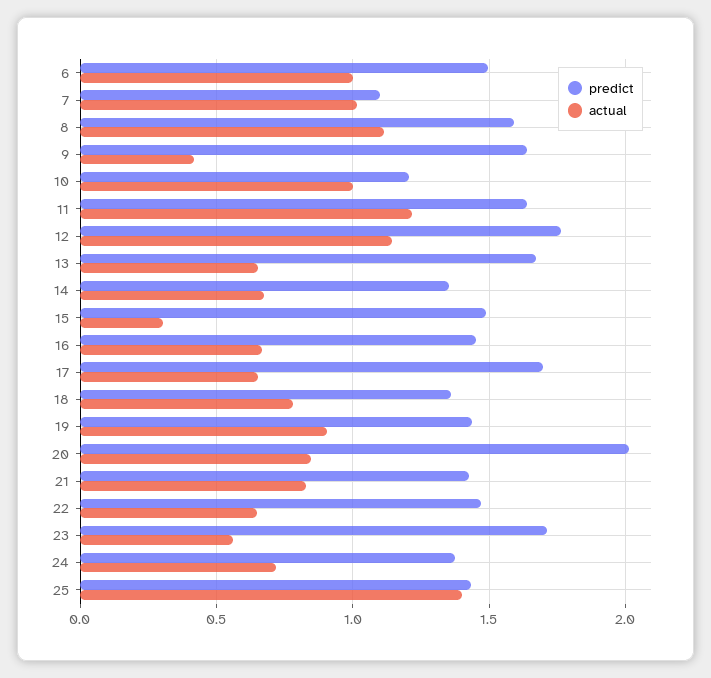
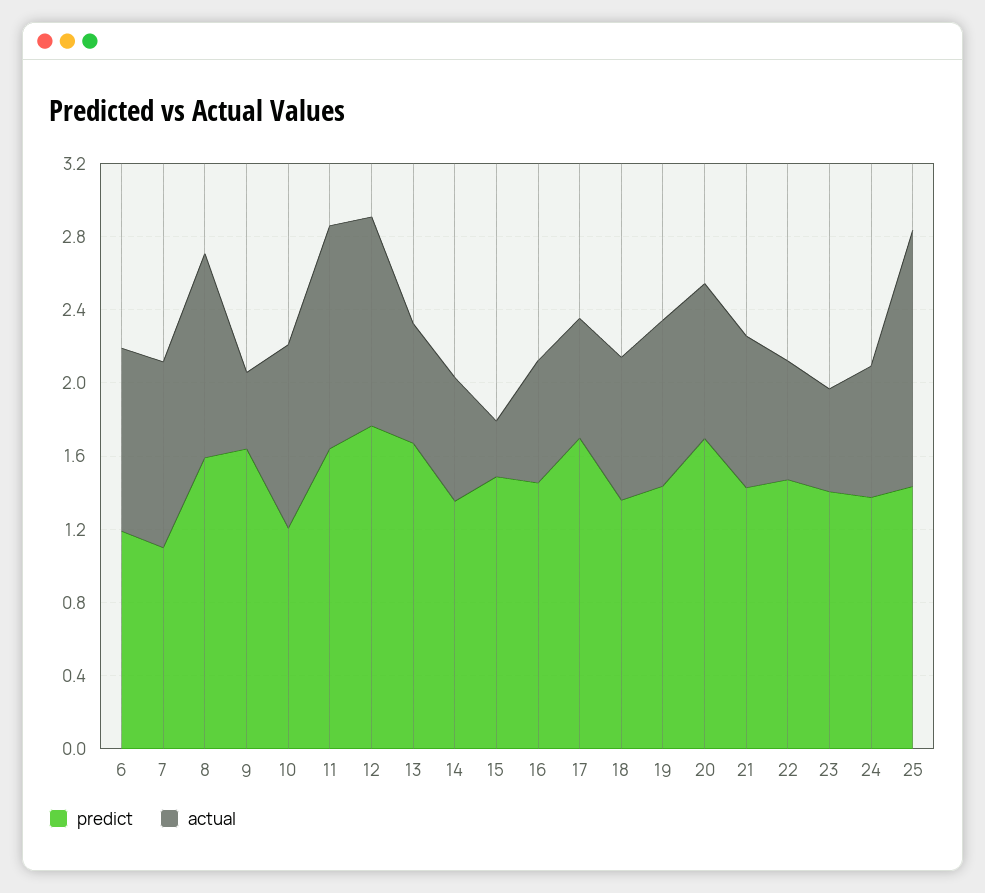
predict, 6: 1.5 -> 1.2
predict, 20: 2 -> 1.7
predict, 23: 1.7 -> 1.4

